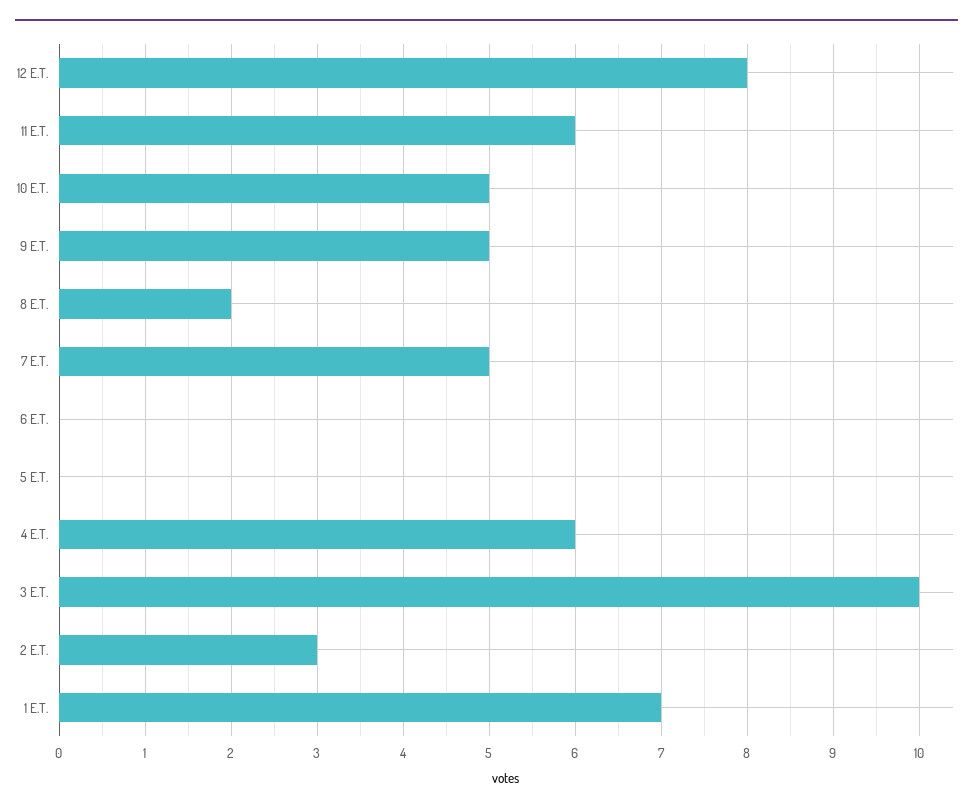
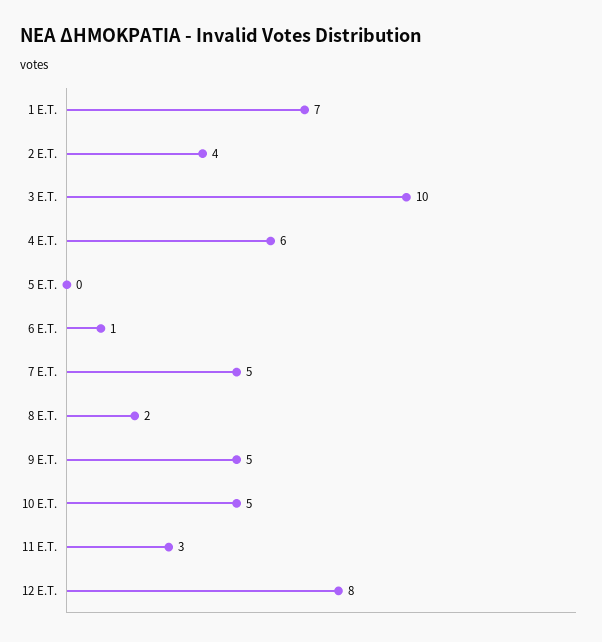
11 E.T.: 6 -> 3
6 E.T.: 0 -> 1
2 E.T.: 3 -> 4

